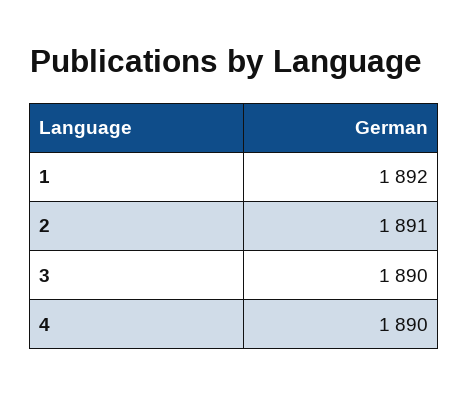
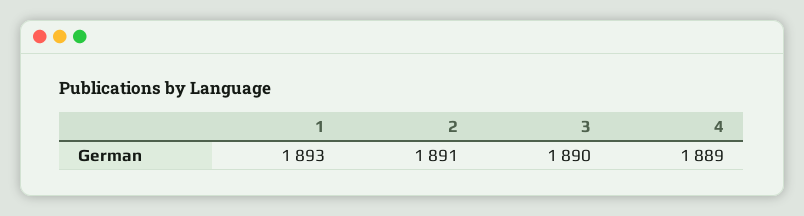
1: 1892 -> 1893
4: 1890 -> 1889

